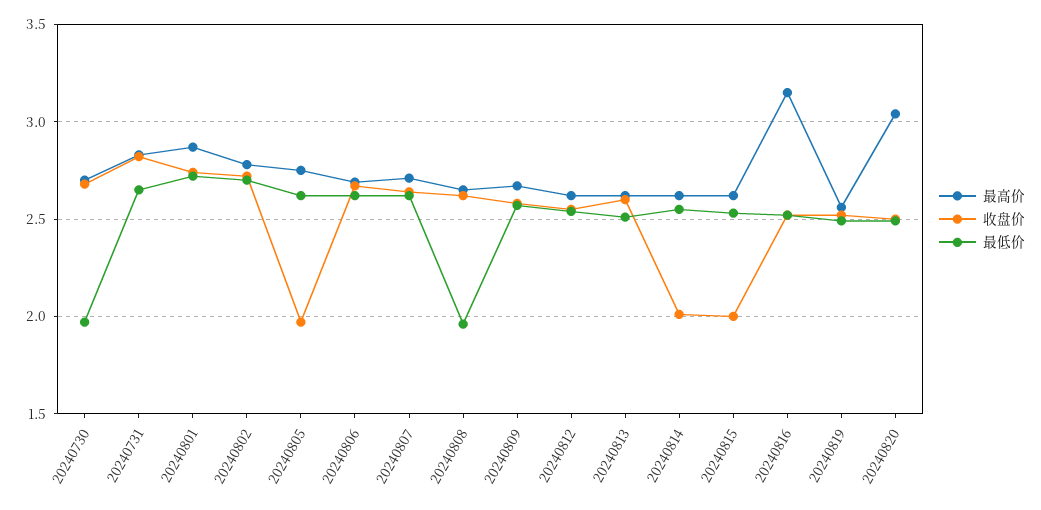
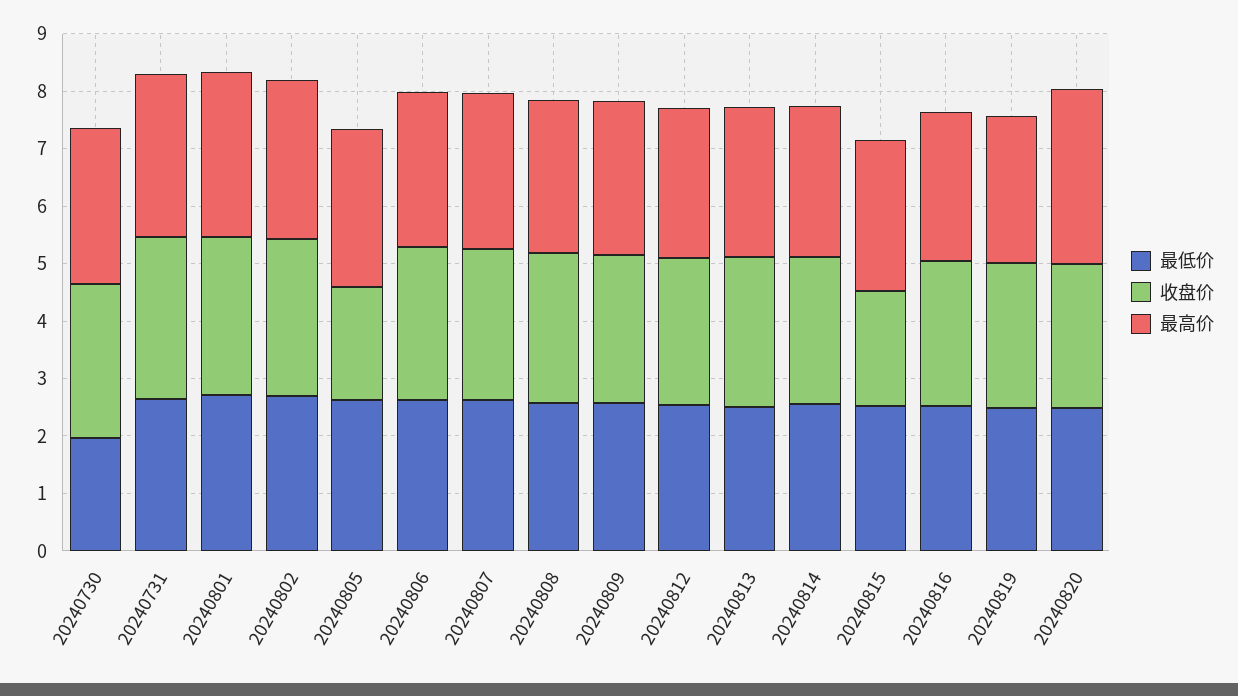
最低价, 20240808: 1.95 -> 2.6
收盘价, 20240814: 2 -> 2.6
最高价, 20240816: 3.15 -> 2.6

